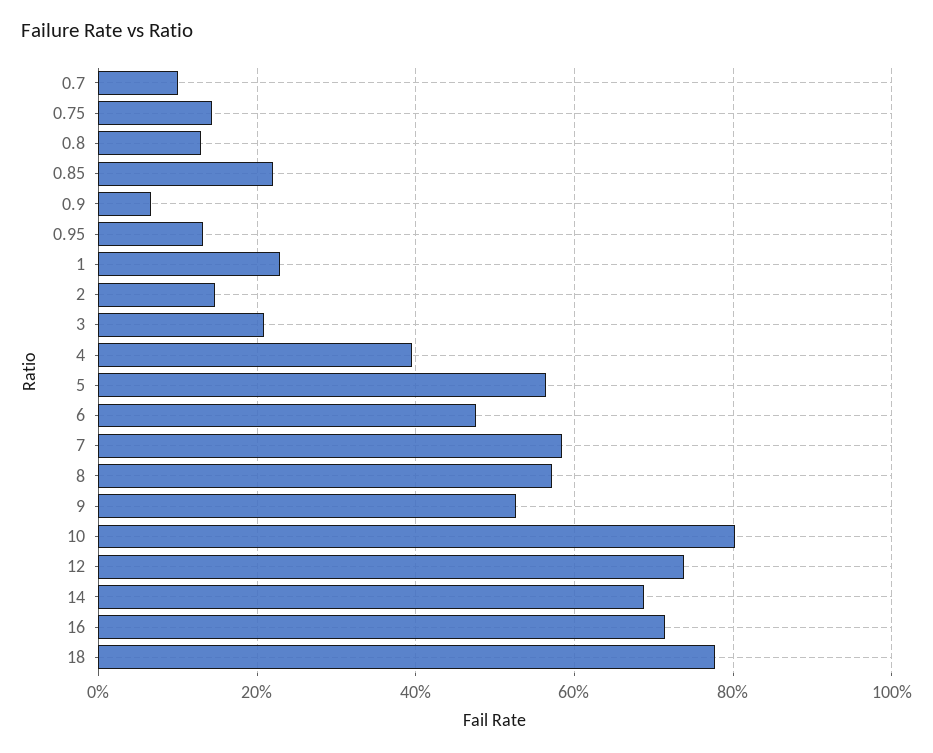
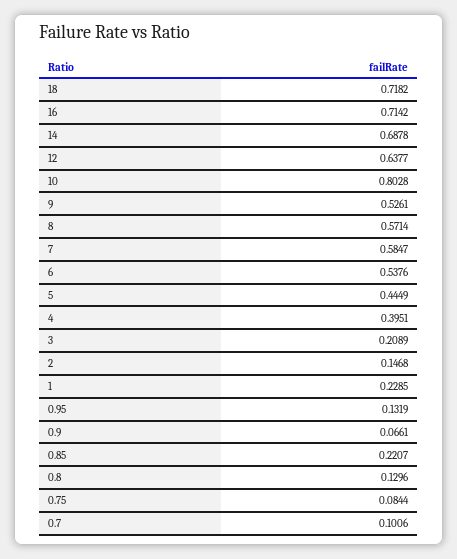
0.75: 0.14 -> 0.0844
5: 0.56 -> 0.4449
6: 0.48 -> 0.5376
12: 0.74 -> 0.6377
18: 0.78 -> 0.7182

